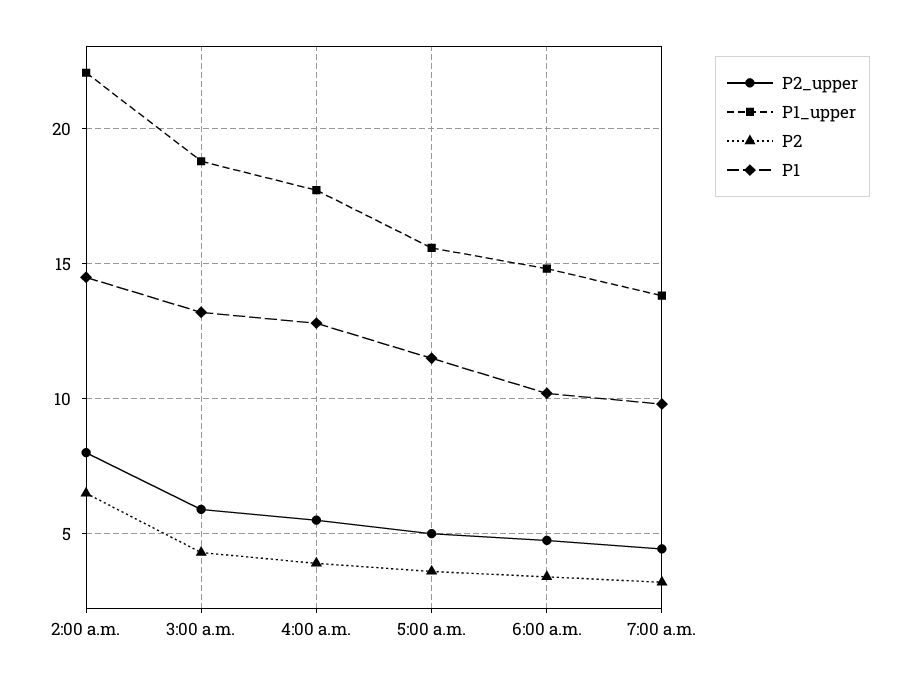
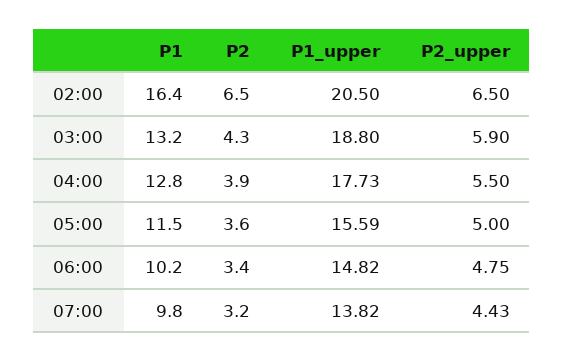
P2_upper, 2:00 a.m.: 8 -> 6.5
P1_upper, 2:00 a.m.: 22 -> 20.5
P1, 2:00 a.m.: 14.5 -> 16.4

